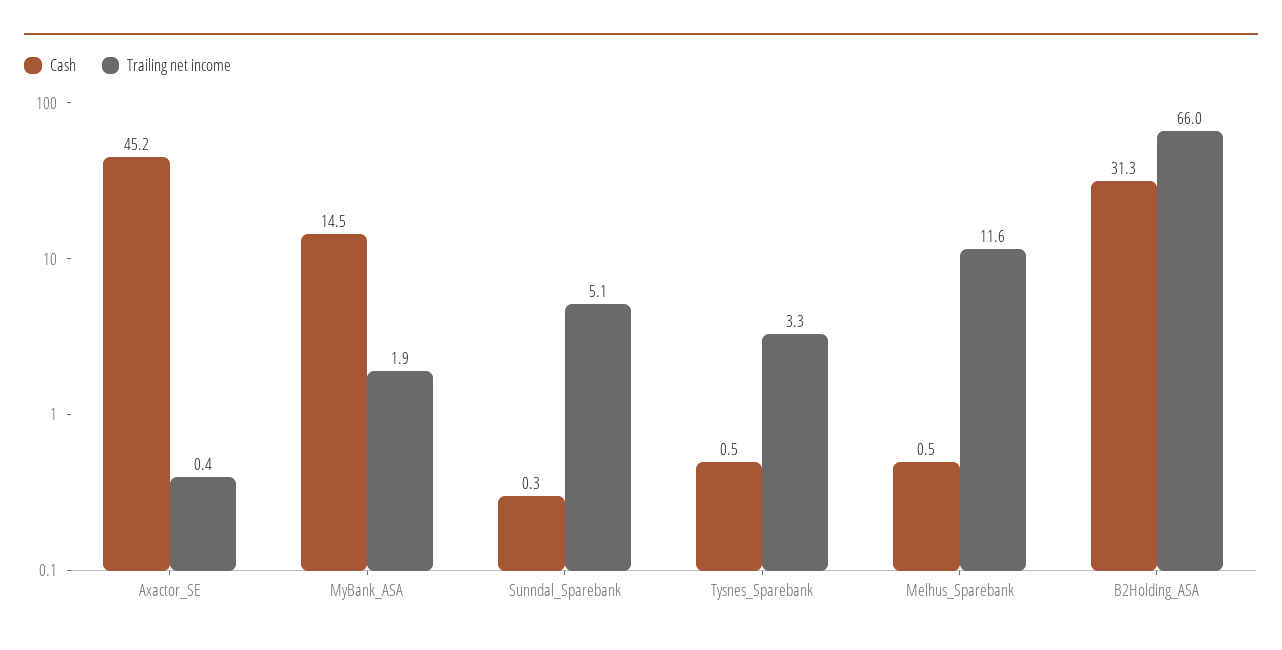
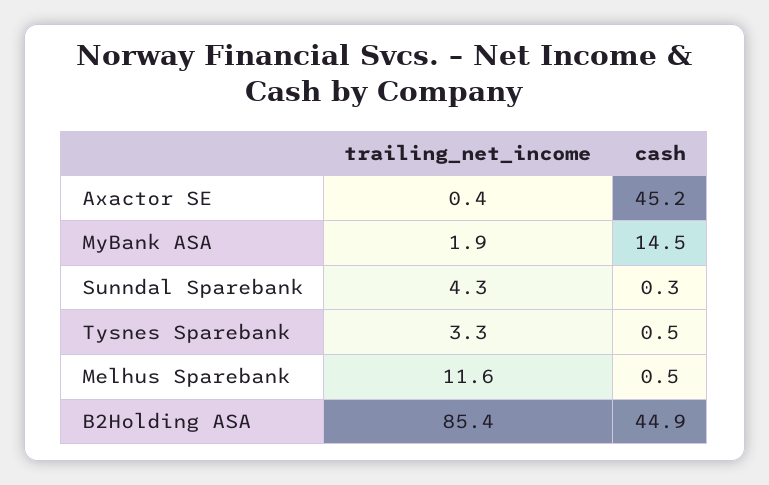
Trailing net income, Sunndal_Sparebank: 5.1 -> 4.3
Cash, B2Holding_ASA: 31.3 -> 44.9
Trailing net income, B2Holding_ASA: 66 -> 85.4

